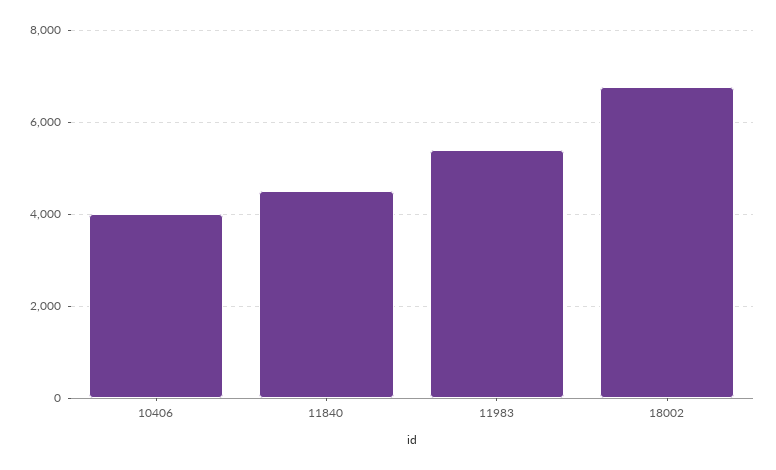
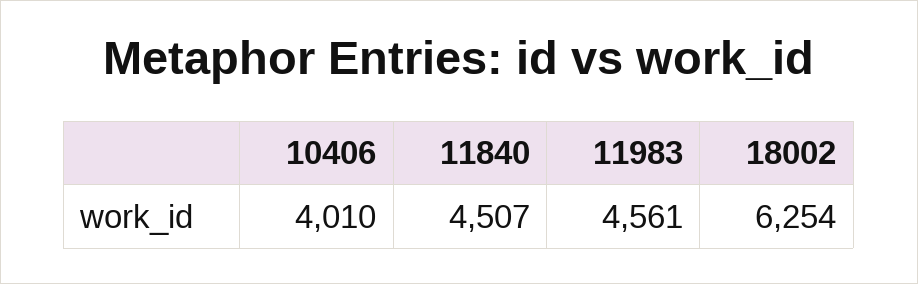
11983: 5400 -> 4561
18002: 6800 -> 6254

